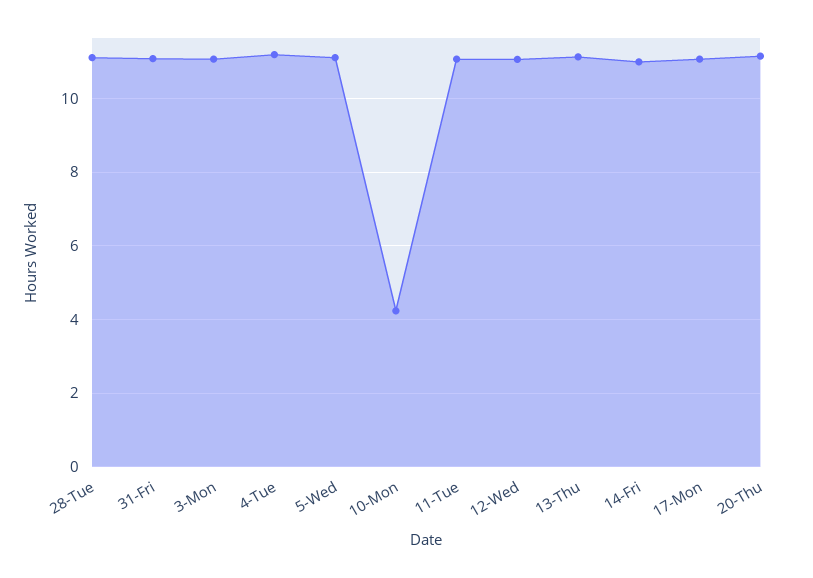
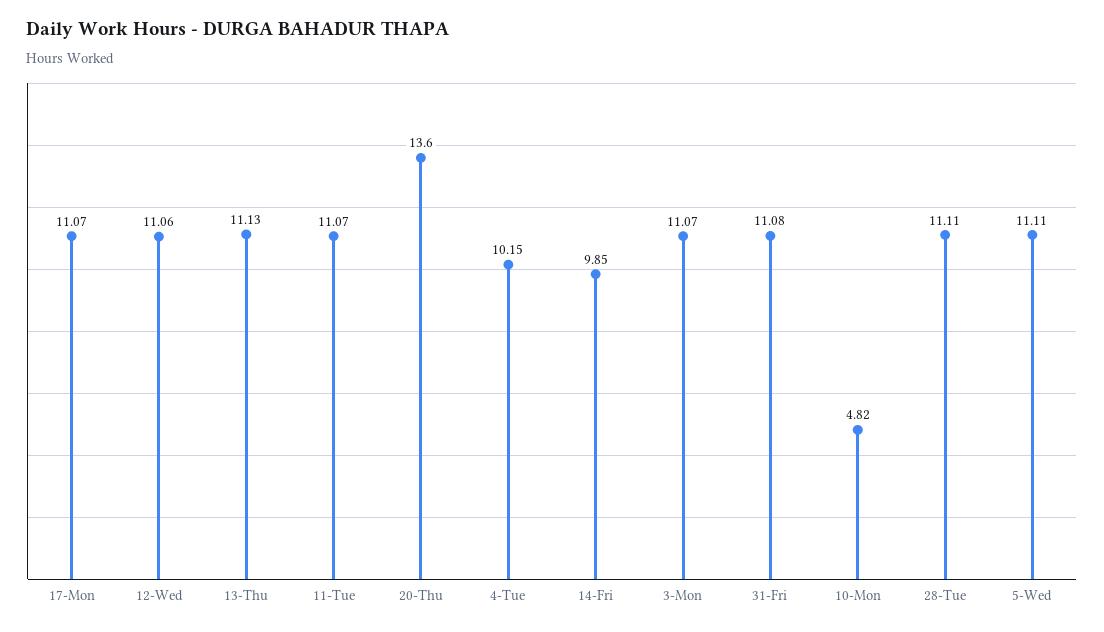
4-Tue: 11.2 -> 10.15
10-Mon: 4.2 -> 4.82
14-Fri: 11 -> 9.85
20-Thu: 11.2 -> 13.6

